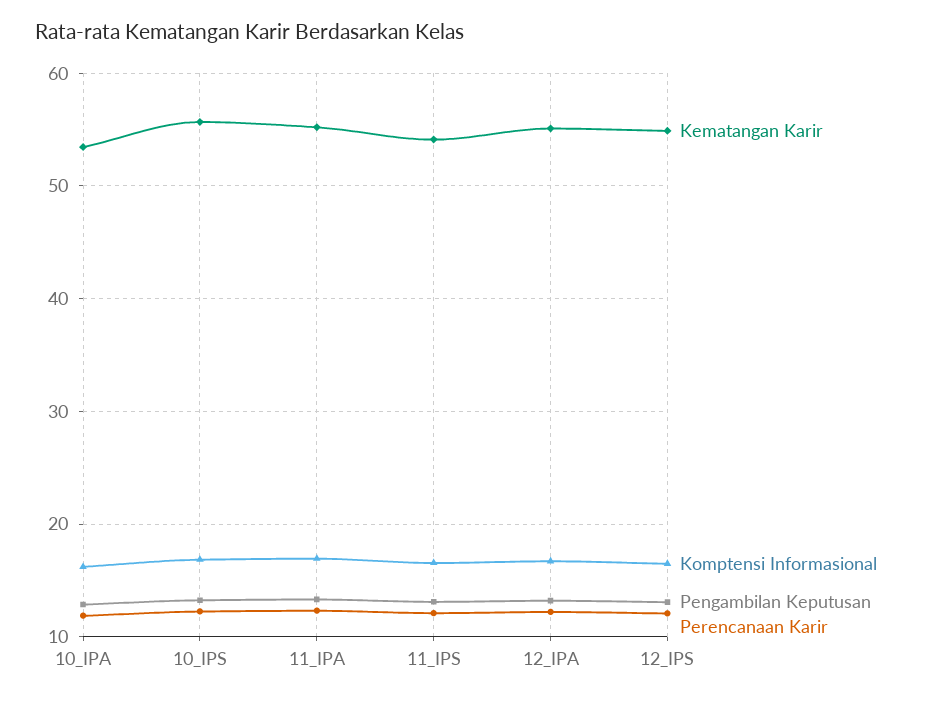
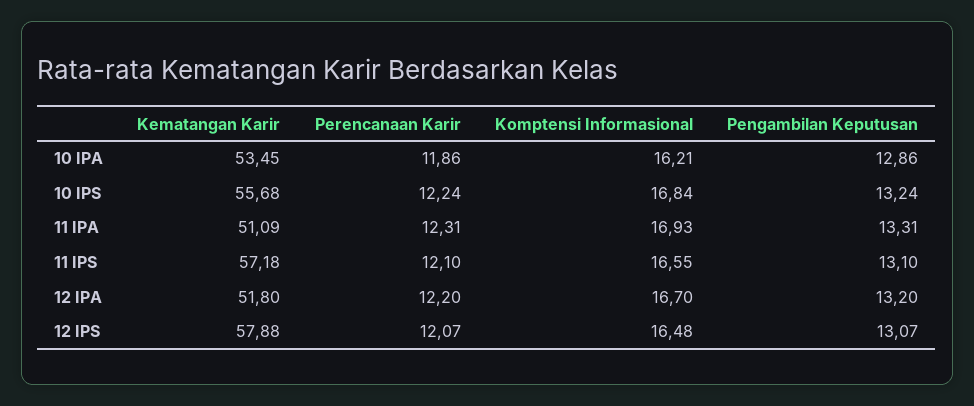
Kematangan Karir, 11_IPA: 55 -> 51.09
Kematangan Karir, 11_IPS: 54 -> 57.18
Kematangan Karir, 12_IPA: 55 -> 51.8
Kematangan Karir, 12_IPS: 55 -> 57.88

